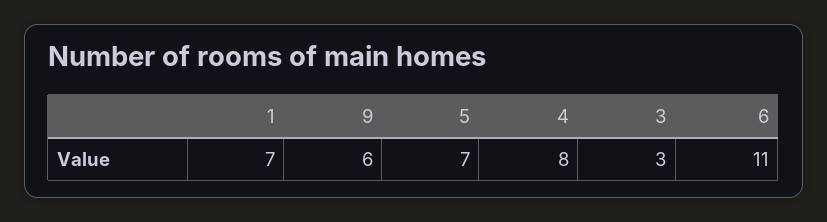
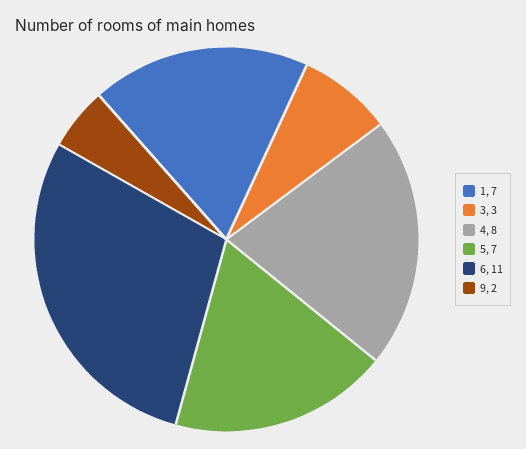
9: 6 -> 2

